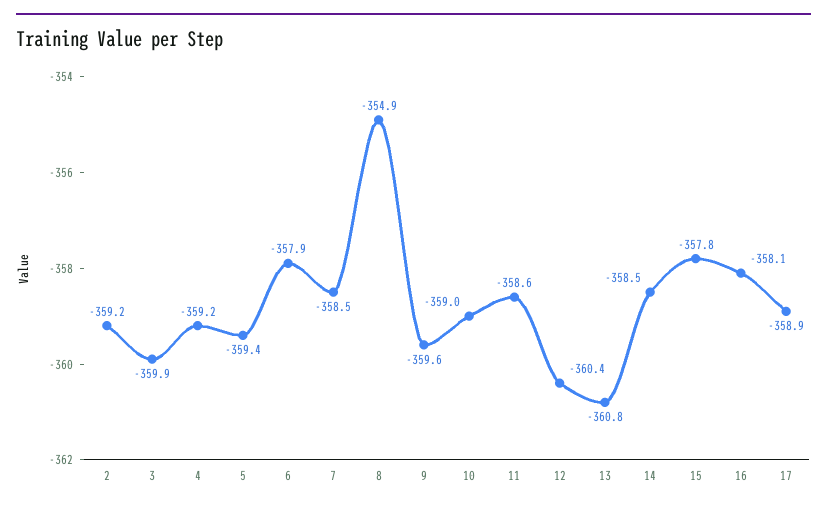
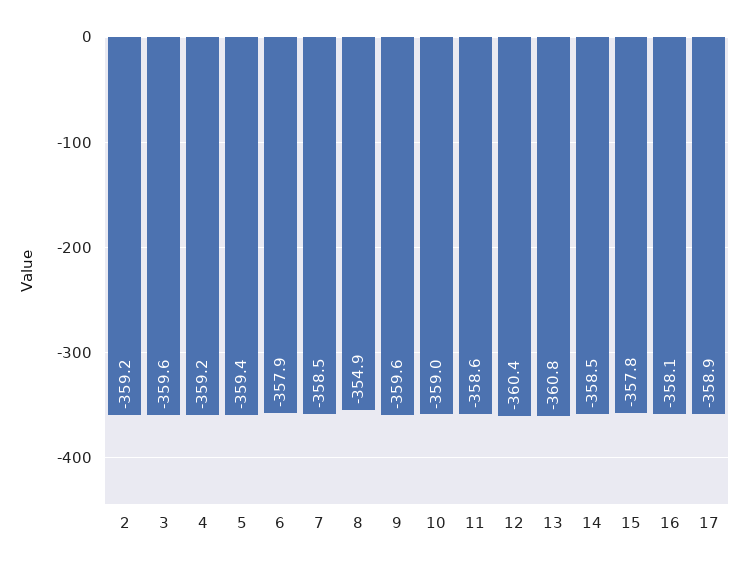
3: -359.9 -> -359.6

